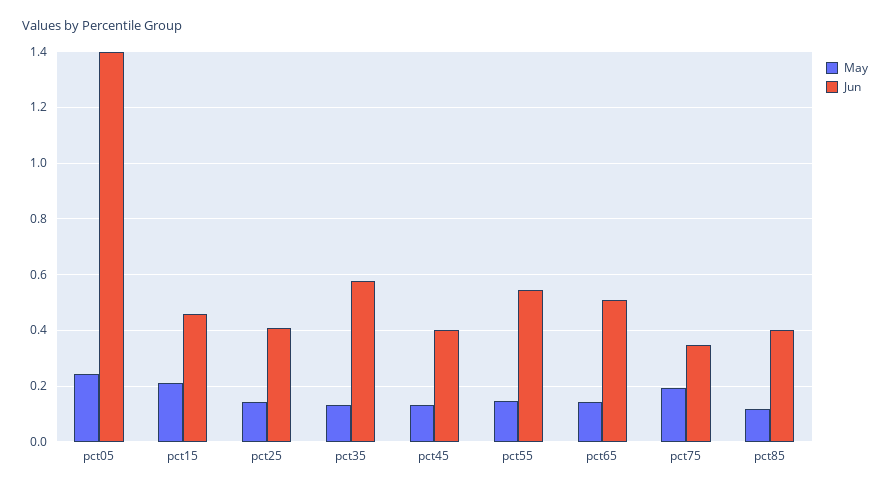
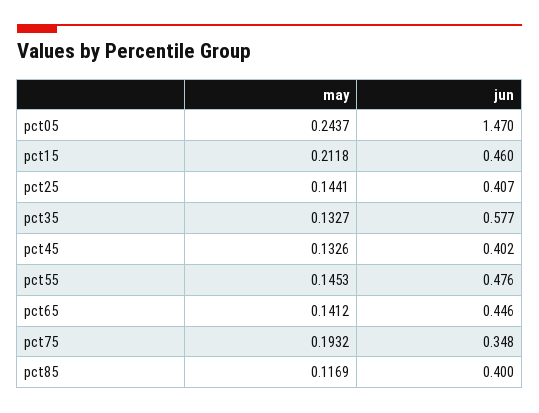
Jun, pct05: 1.4 -> 1.47
Jun, pct55: 0.55 -> 0.476
Jun, pct65: 0.5 -> 0.446

